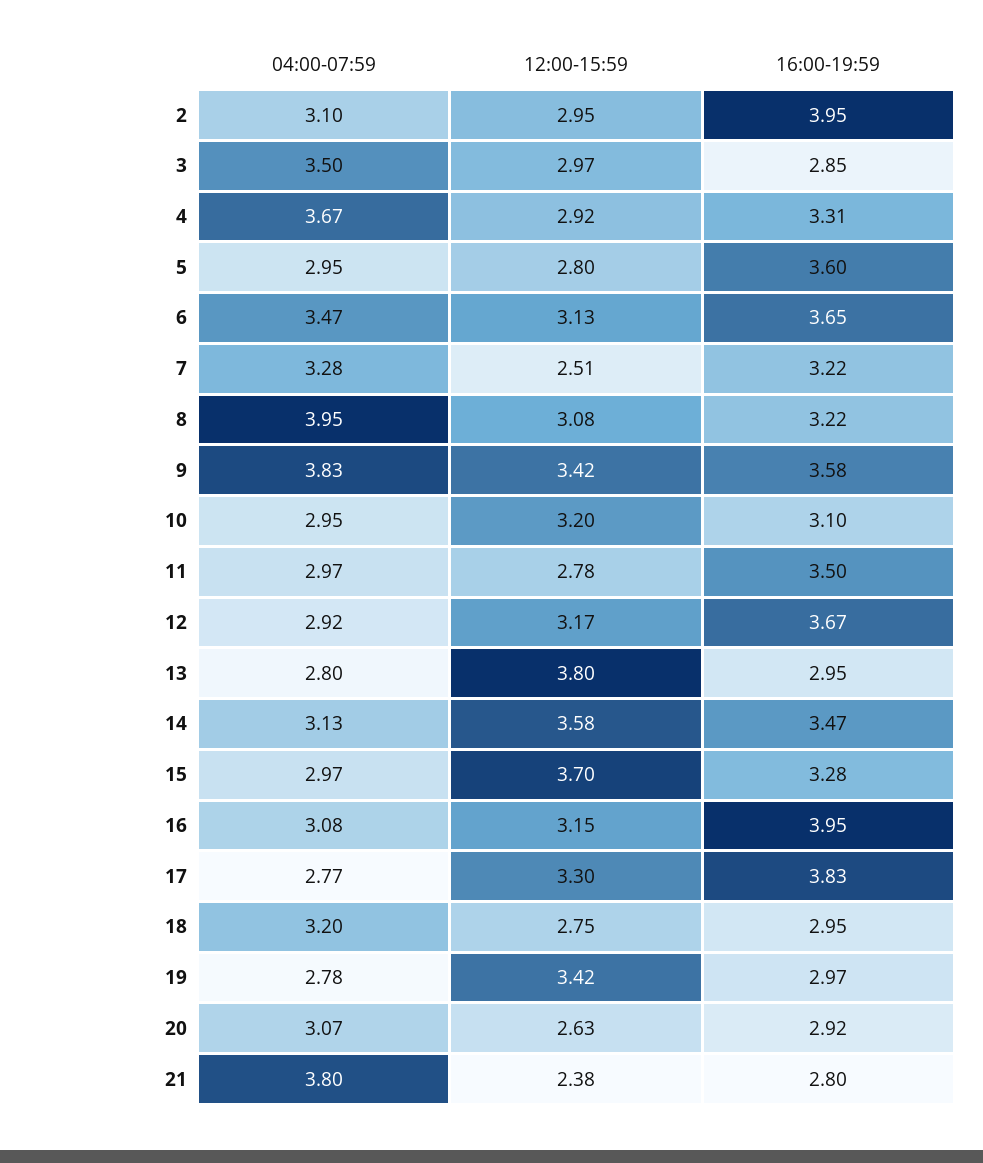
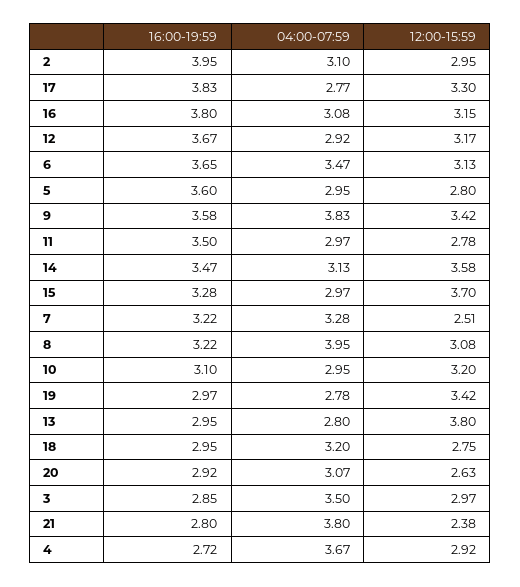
16:00-19:59, 4: 3.31 -> 2.72
16:00-19:59, 16: 3.95 -> 3.8

